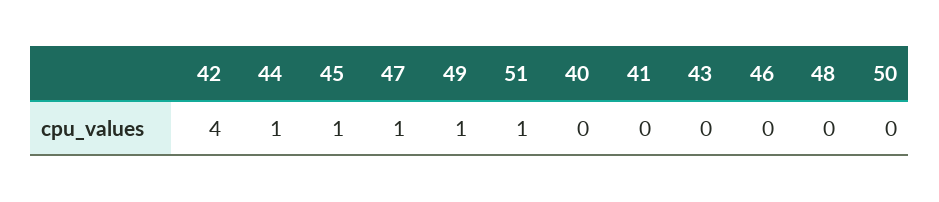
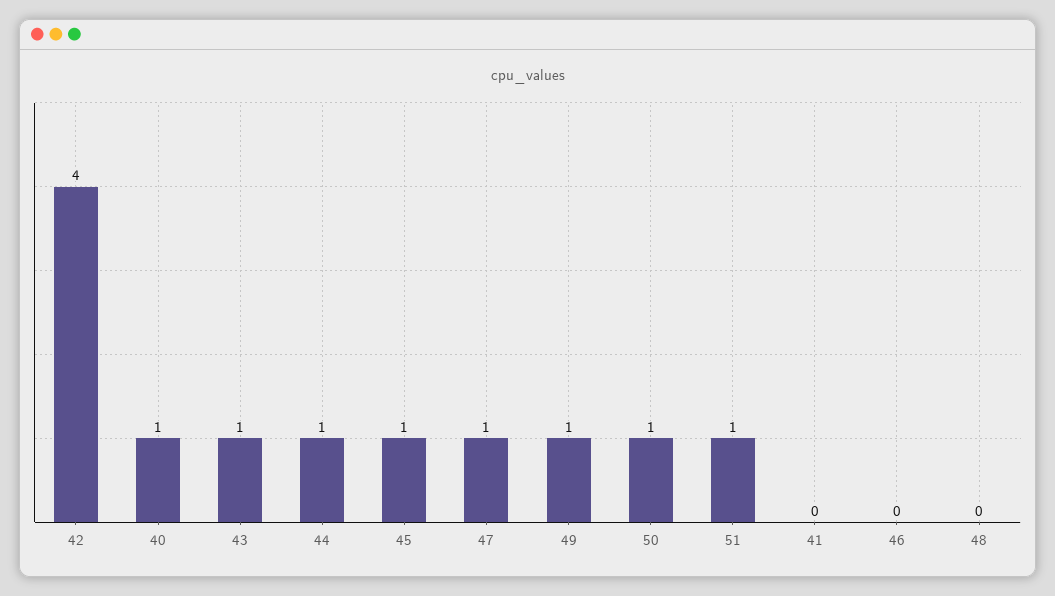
40: 0 -> 1
43: 0 -> 1
50: 0 -> 1

